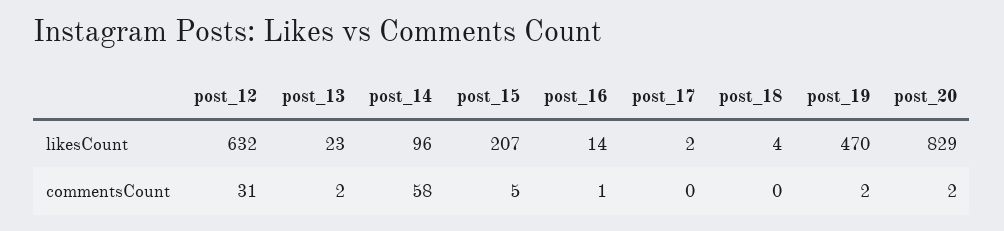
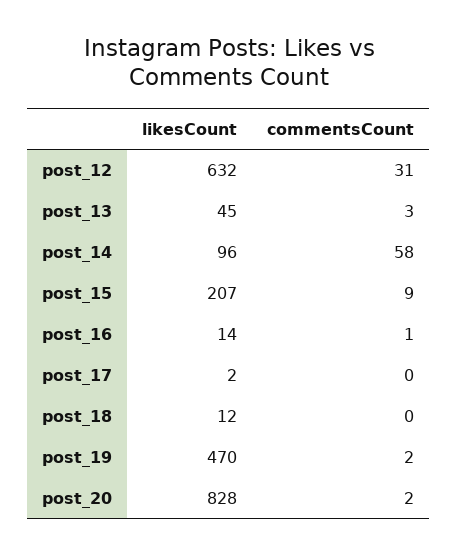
post_13, likesCount: 23 -> 45
post_18, likesCount: 4 -> 12
post_20, likesCount: 829 -> 828
post_13, commentsCount: 2 -> 3
post_15, commentsCount: 5 -> 9

